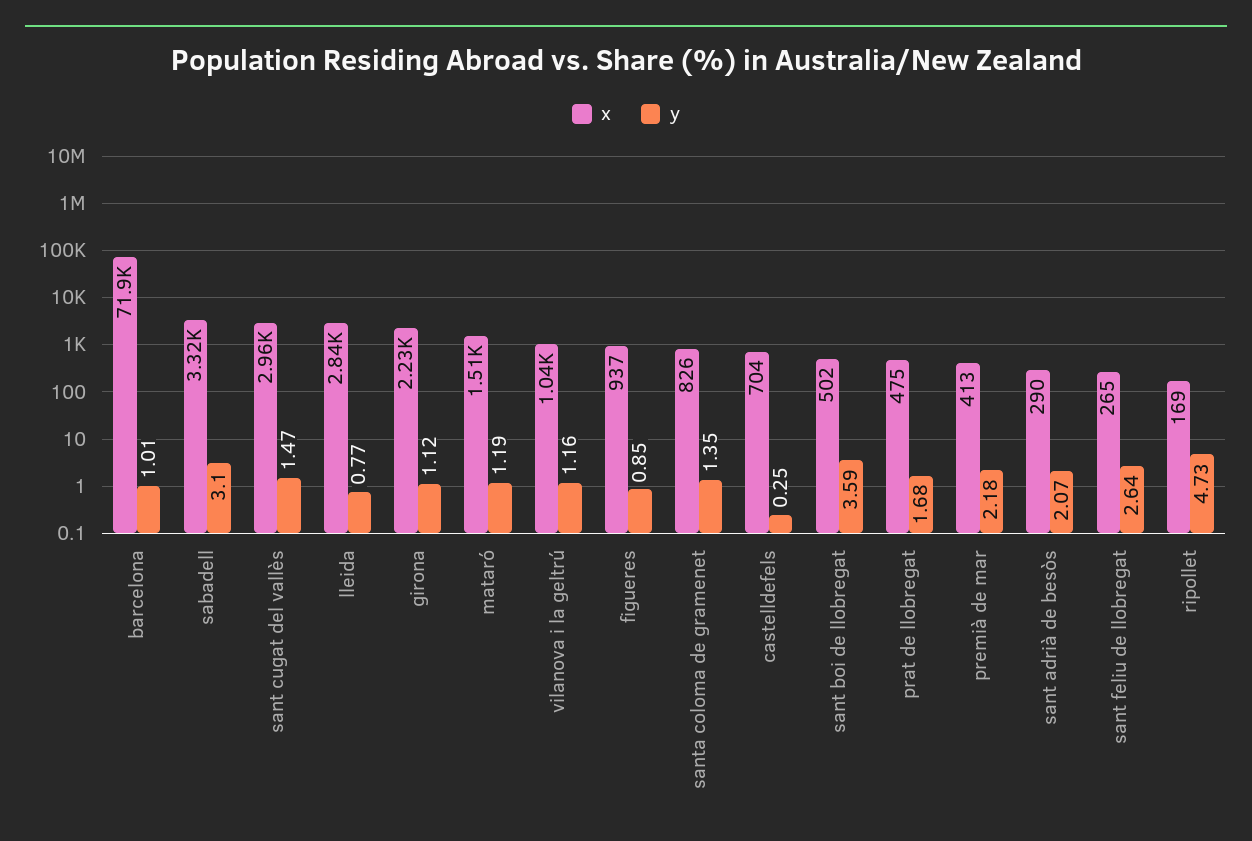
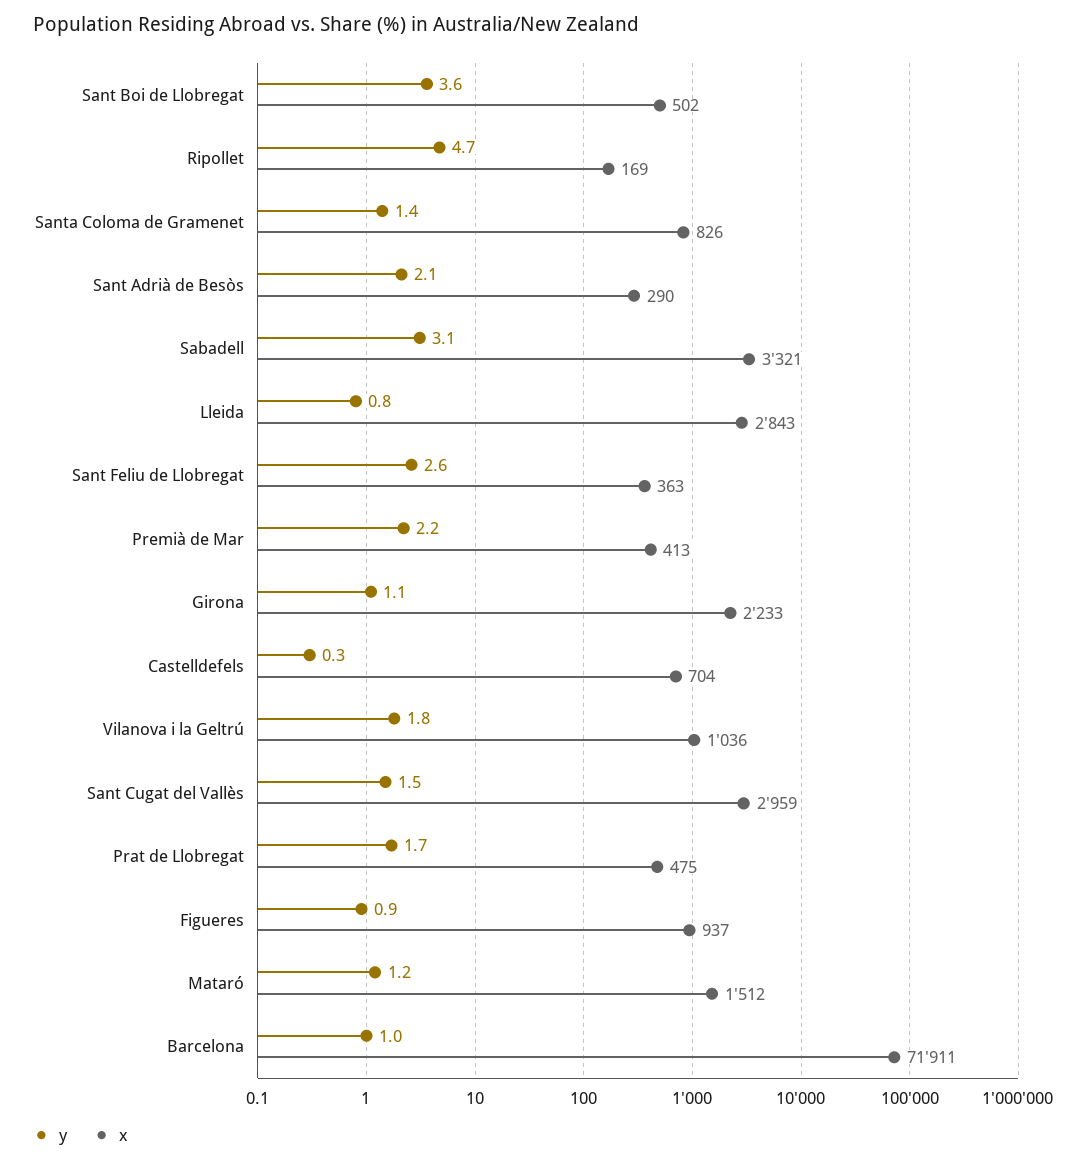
y, vilanova i la geltrú: 1.16 -> 1.8
x, sant feliu de llobregat: 265 -> 363

